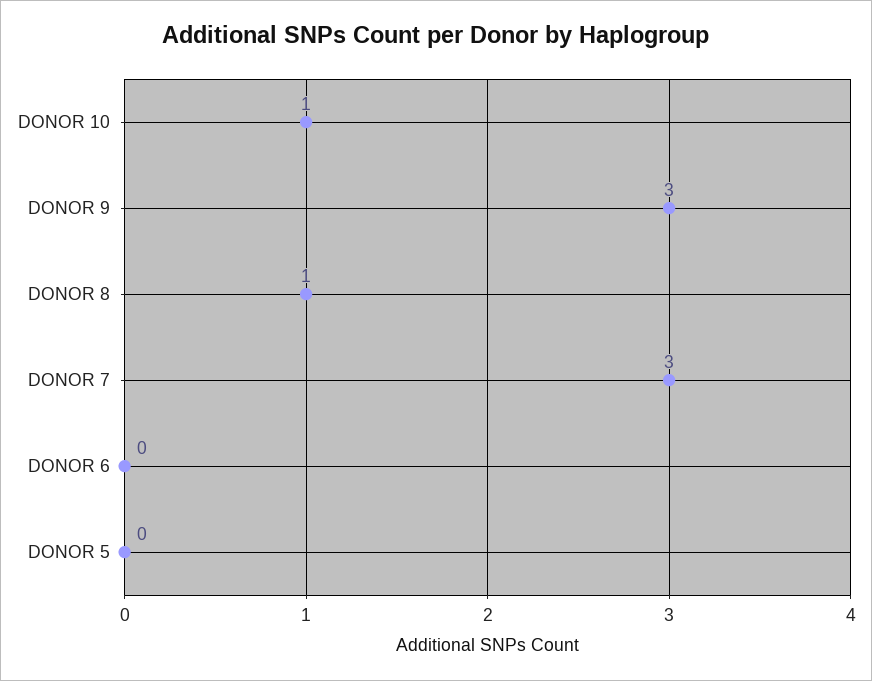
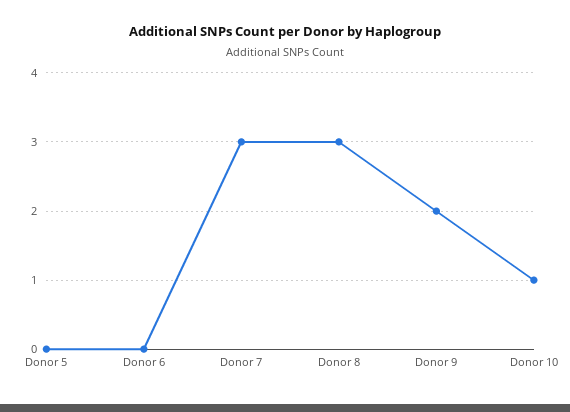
DONOR 9: 3 -> 2
DONOR 8: 1 -> 3

